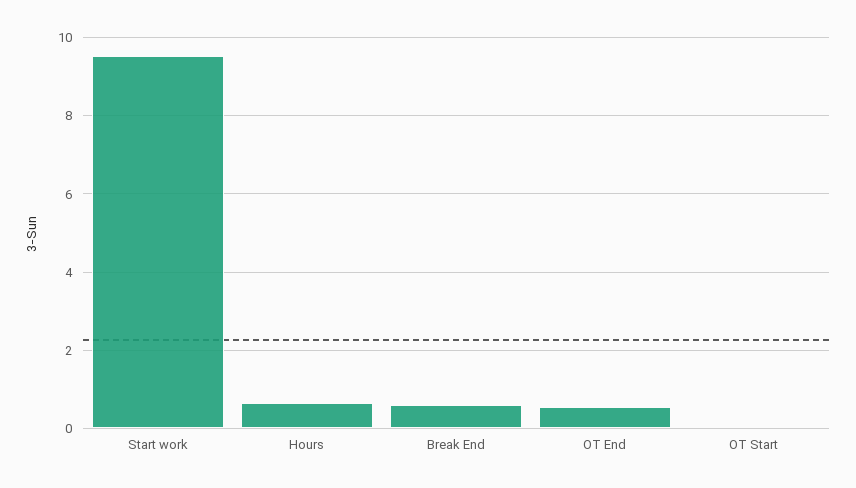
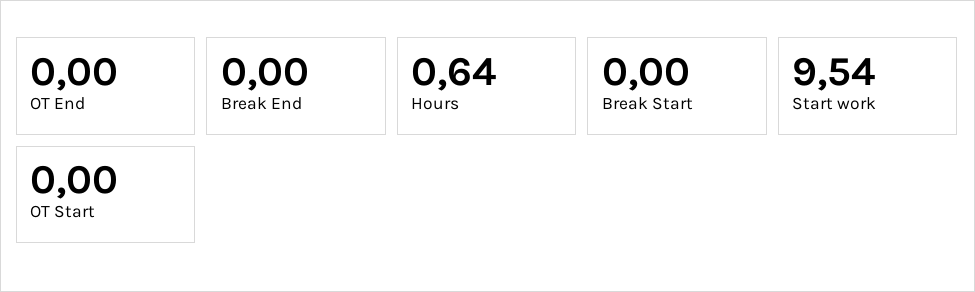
Break End: 0.6 -> 0
OT End: 0.6 -> 0
Break Start: none -> 0

